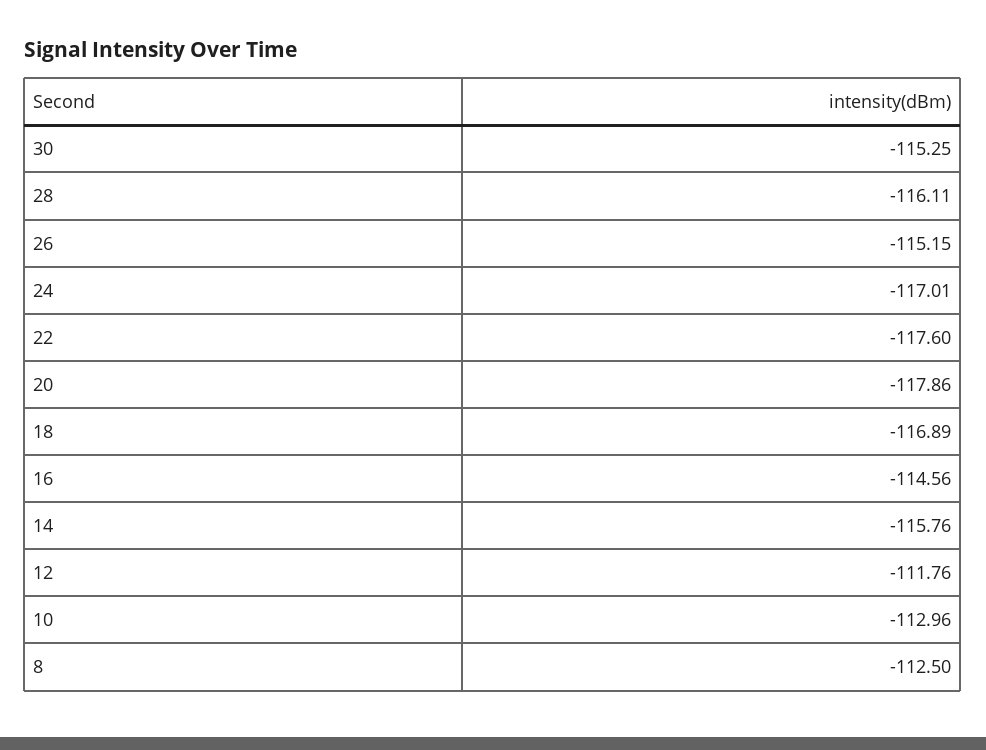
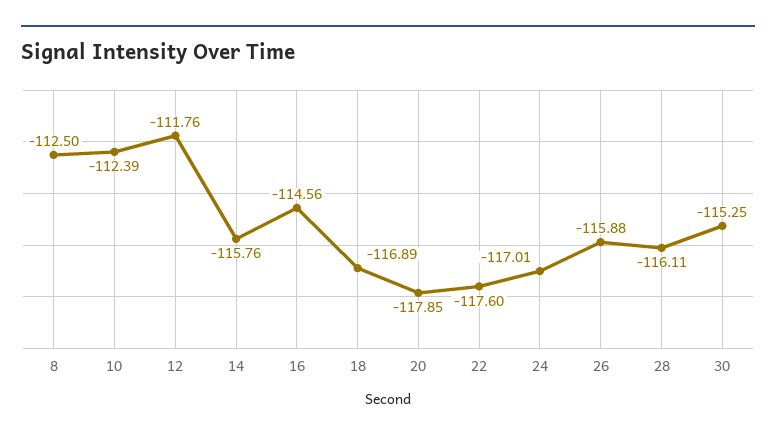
26: -115.15 -> -115.88
20: -117.86 -> -117.85
10: -112.96 -> -112.39

